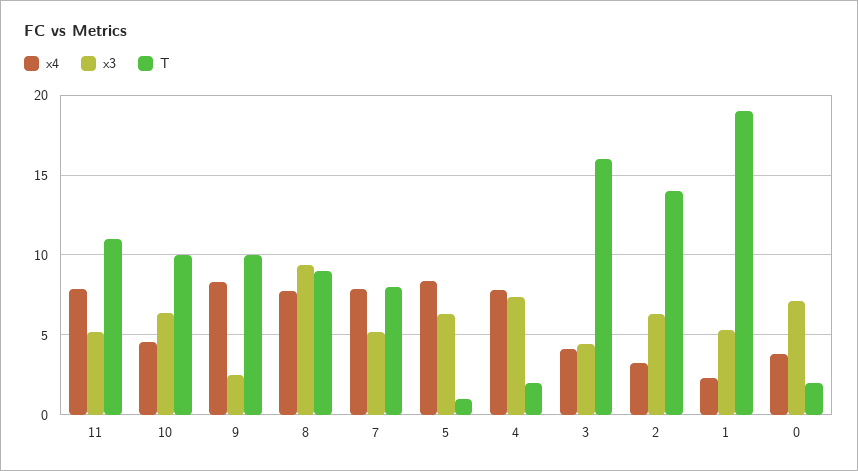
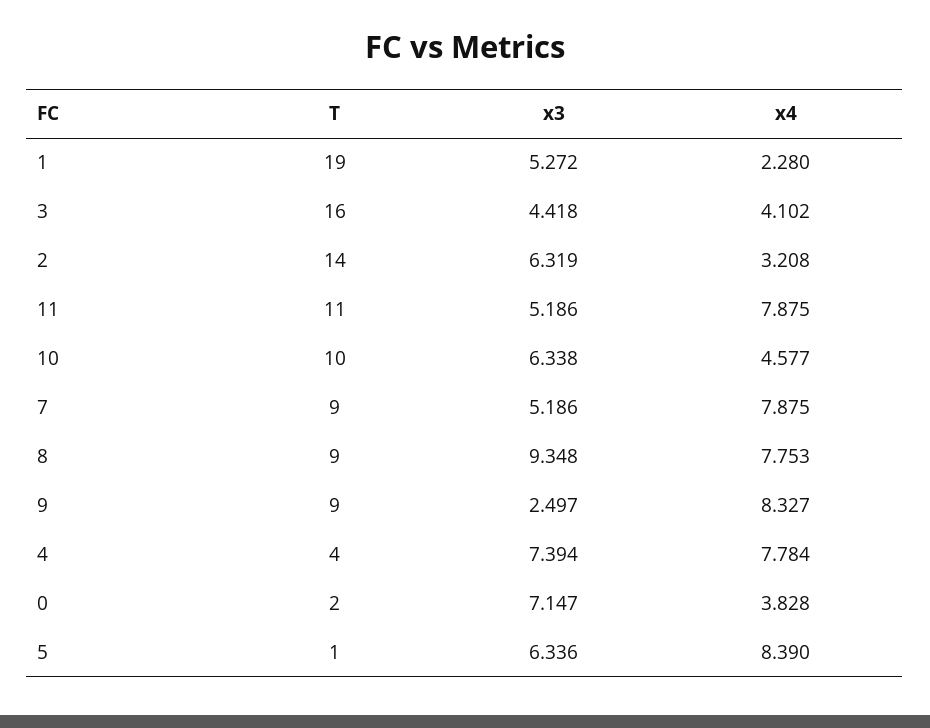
T, 9: 10 -> 9
T, 7: 8 -> 9
T, 4: 2 -> 4

